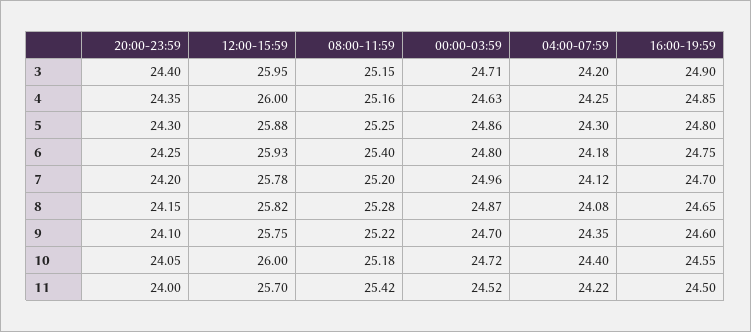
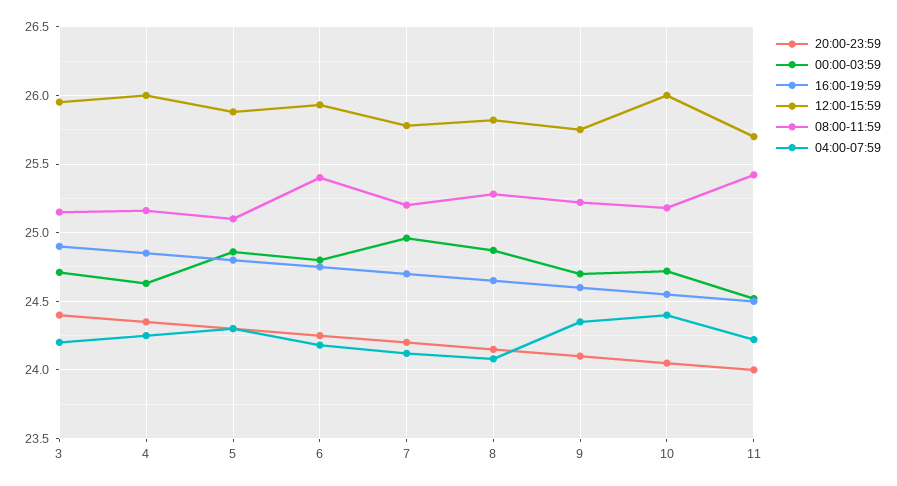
08:00-11:59, 5: 25.25 -> 25.1

